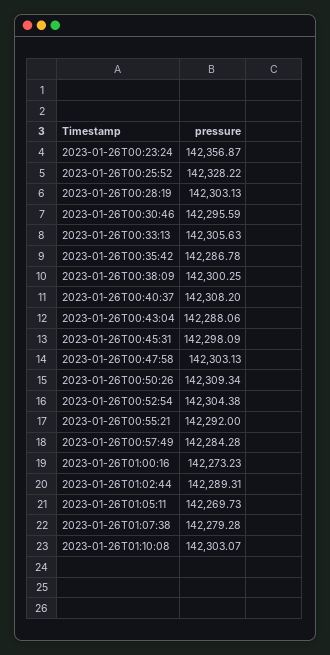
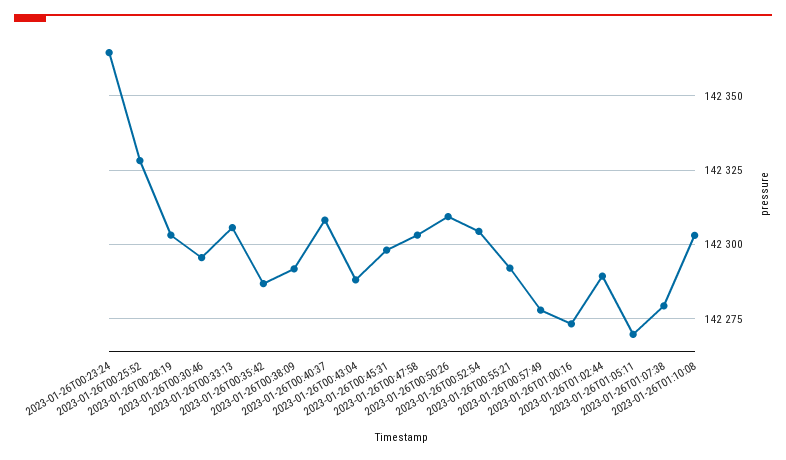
2023-01-26T00:23:24: 142356.87 -> 142365
2023-01-26T00:38:09: 142300.25 -> 142292.5
2023-01-26T00:57:49: 142284.28 -> 142277.5

